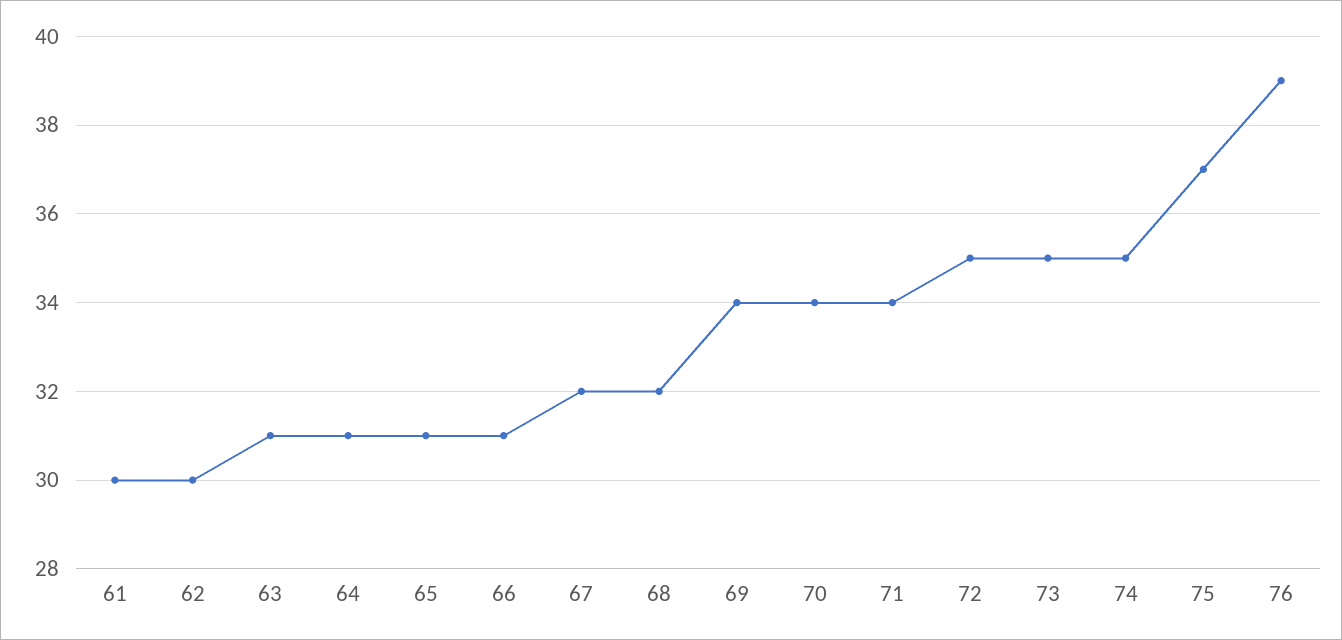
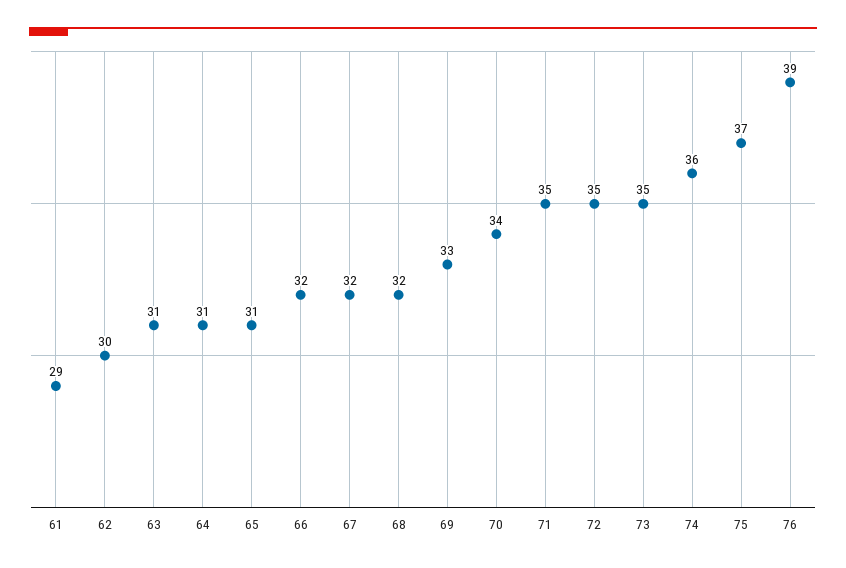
61: 30 -> 29
66: 31 -> 32
69: 34 -> 33
71: 34 -> 35
74: 35 -> 36

